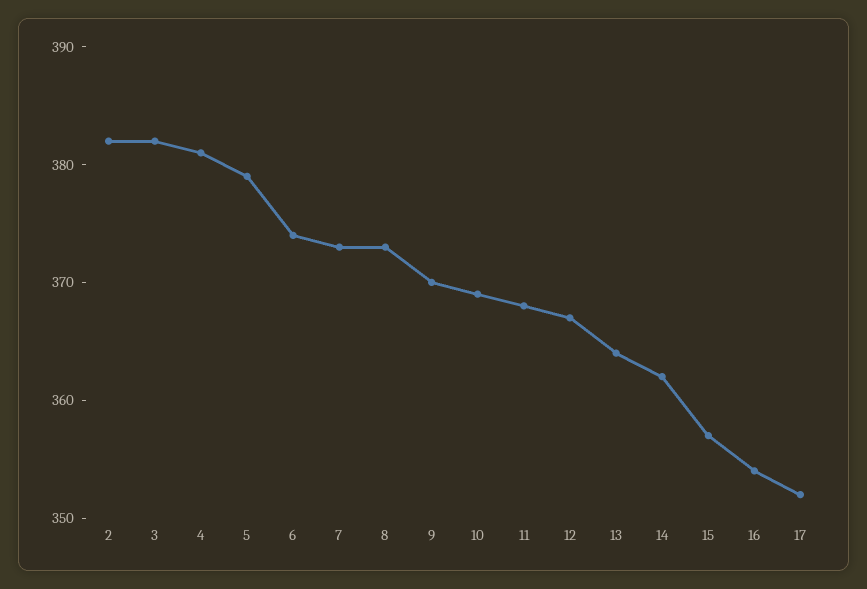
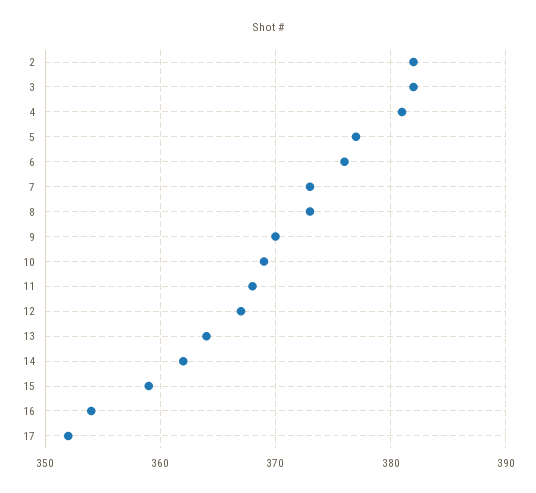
5: 379 -> 377
6: 374 -> 376
15: 357 -> 359

